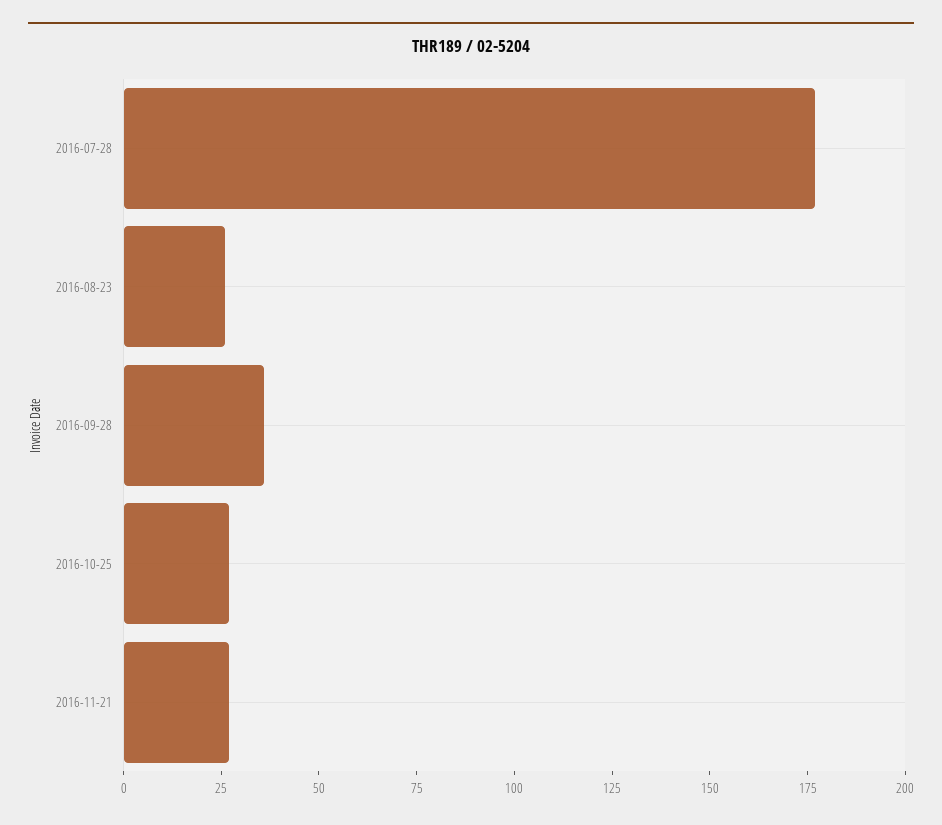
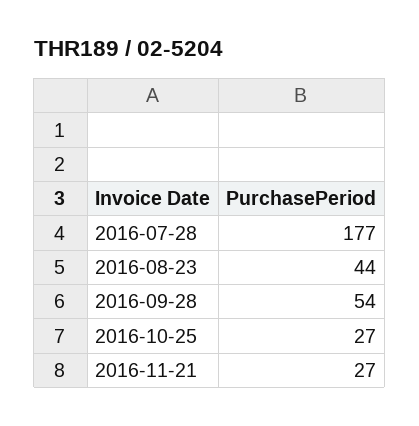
2016-08-23: 25 -> 44
2016-09-28: 35 -> 54

